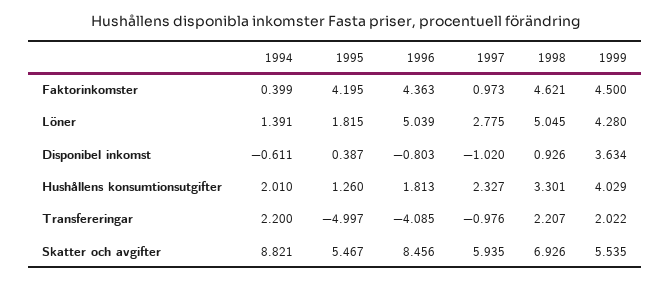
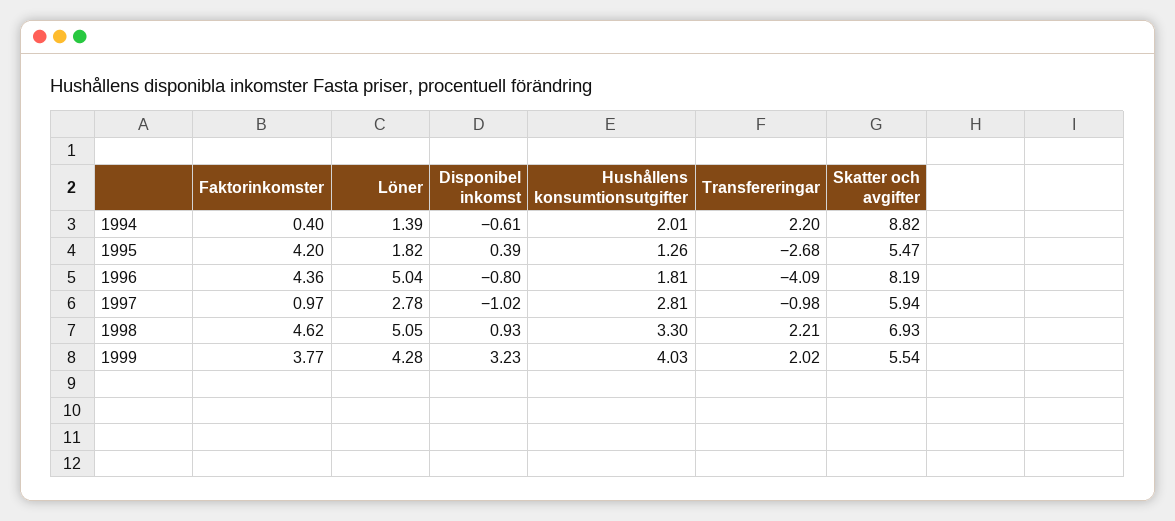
1999, Faktorinkomster: 4.5 -> 3.77
1999, Disponibel inkomst: 3.634 -> 3.23
1997, Hushållens konsumtionsutgifter: 2.327 -> 2.81
1995, Transfereringar: -4.997 -> -2.68
1996, Skatter och avgifter: 8.456 -> 8.19

